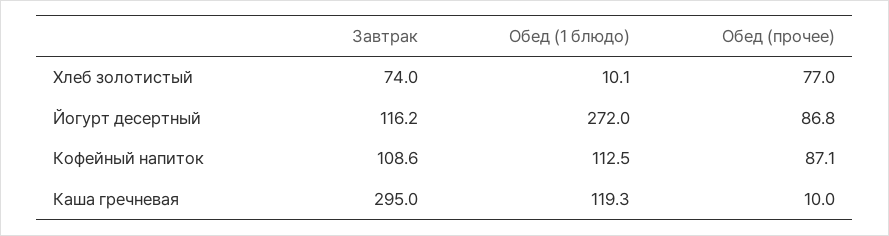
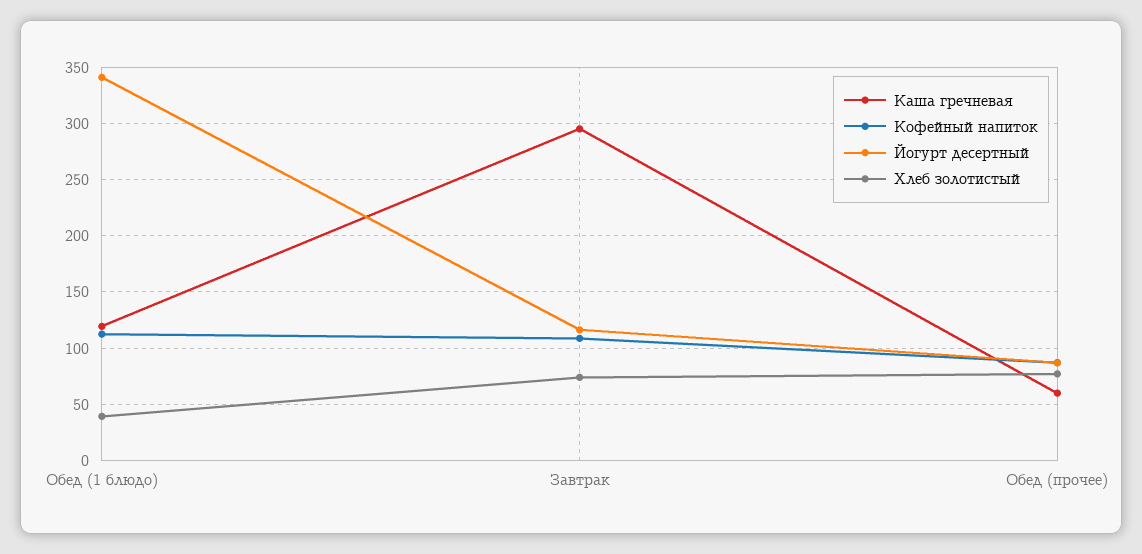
Хлеб золотистый, Обед (1 блюдо): 10.1 -> 40
Йогурт десертный, Обед (1 блюдо): 272 -> 340
Каша гречневая, Обед (прочее): 10 -> 60

